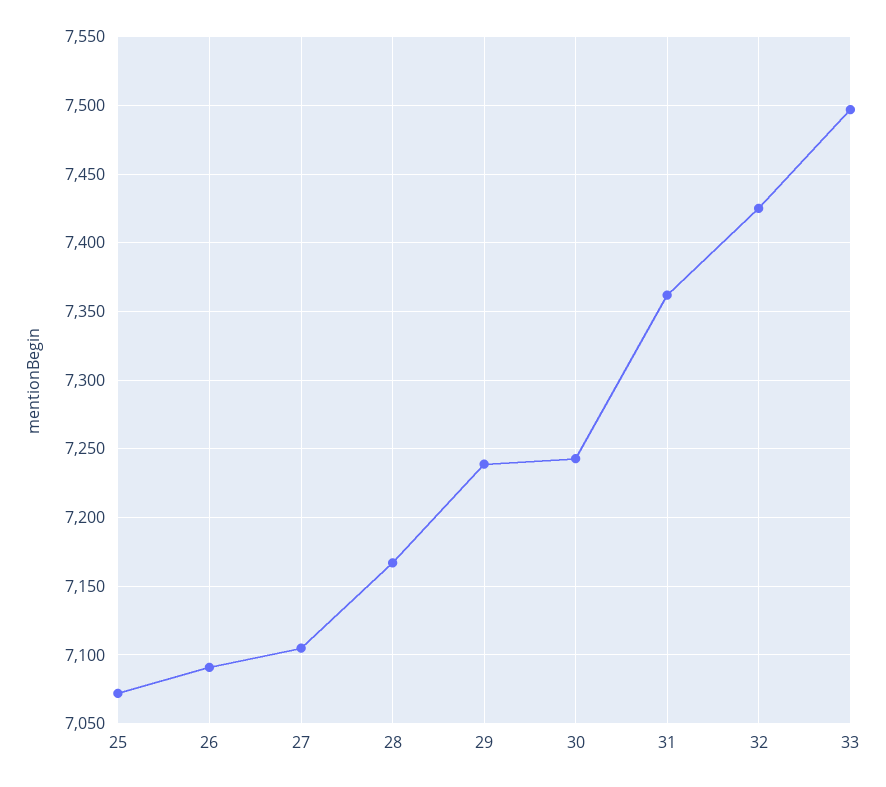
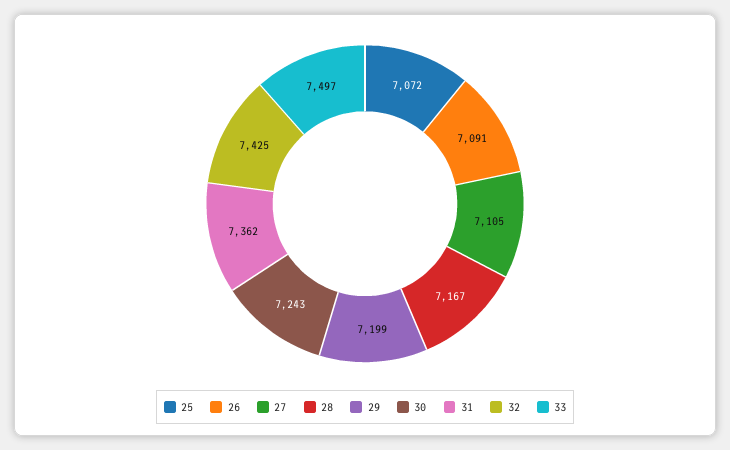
29: 7240 -> 7199

